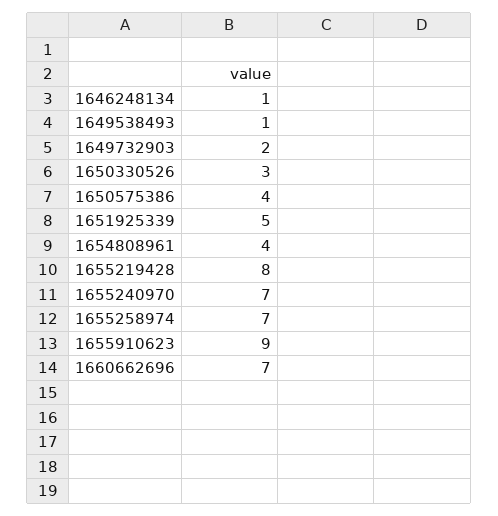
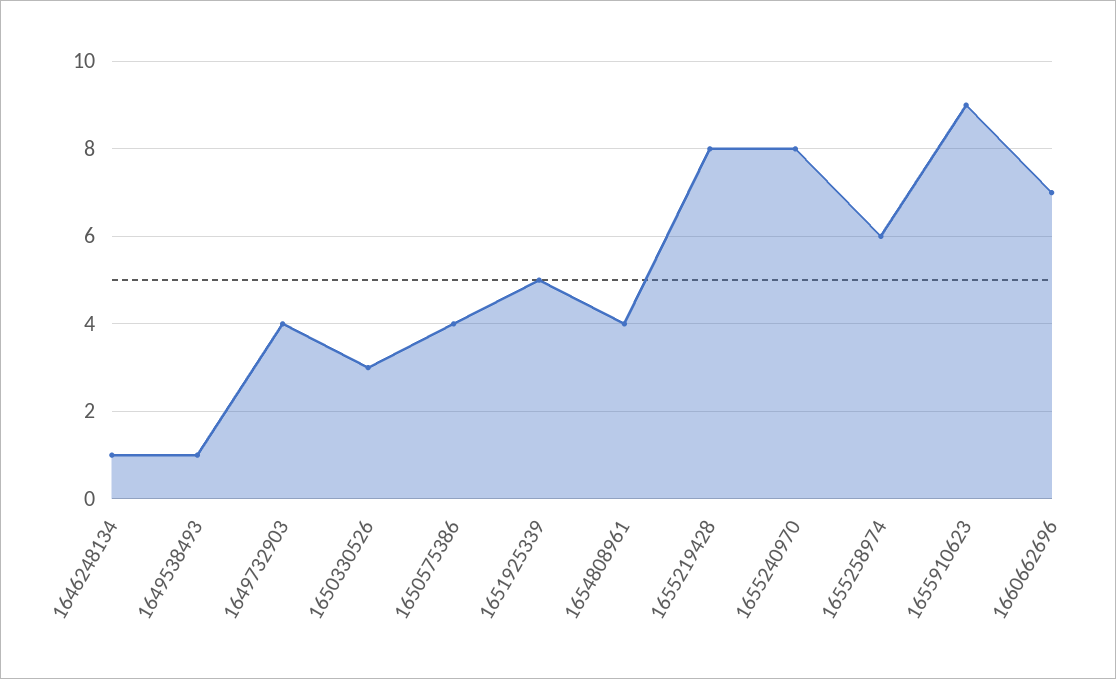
1649732903: 2 -> 4
1655240970: 7 -> 8
1655258974: 7 -> 6

